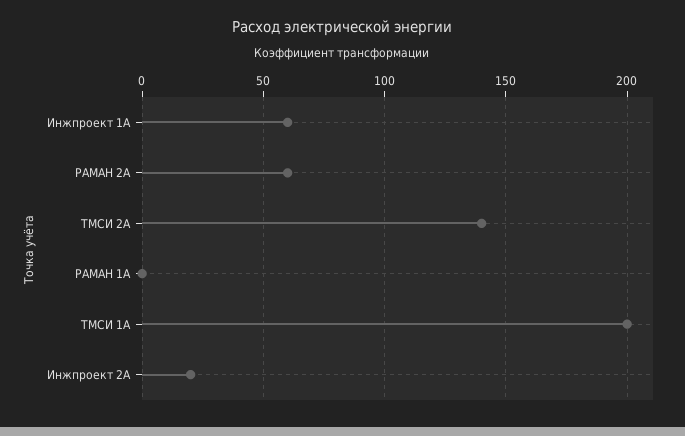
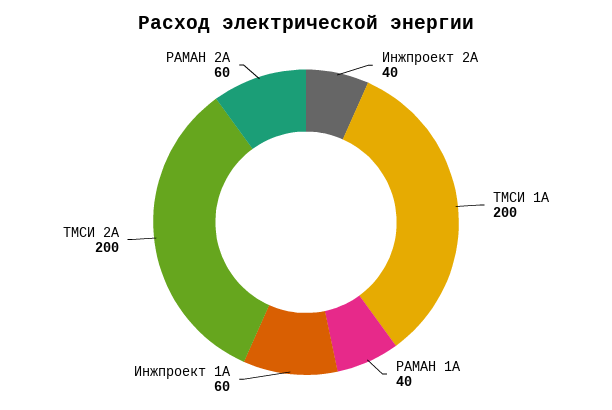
ТМСИ 2А: 140 -> 200
РАМАН 1А: 0 -> 40
Инжпроект 2А: 20 -> 40

